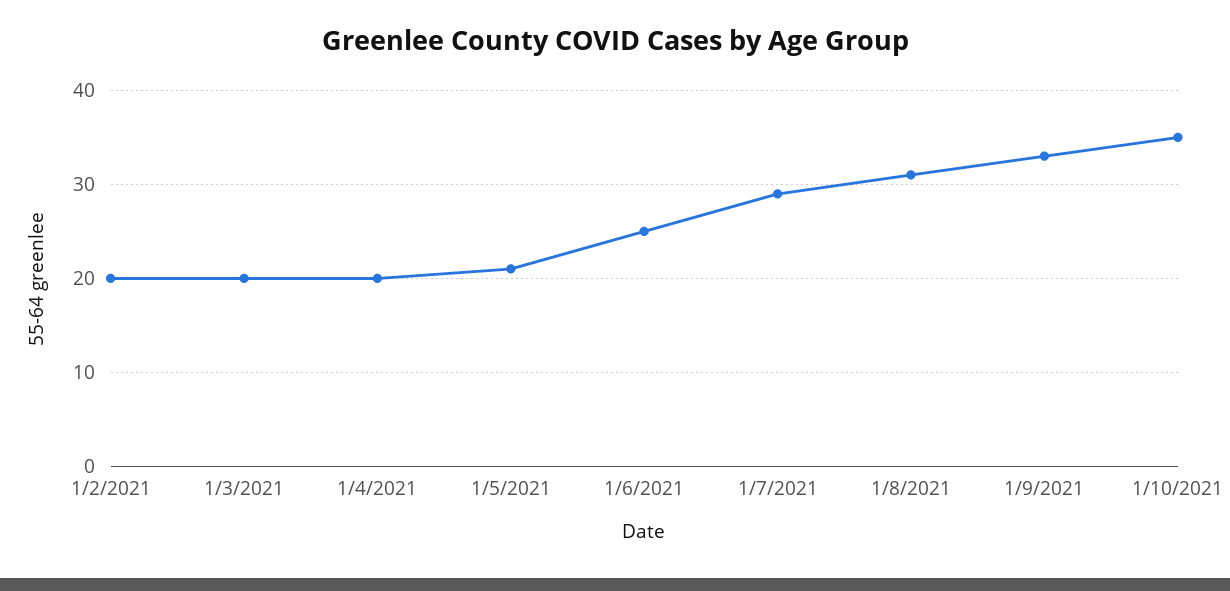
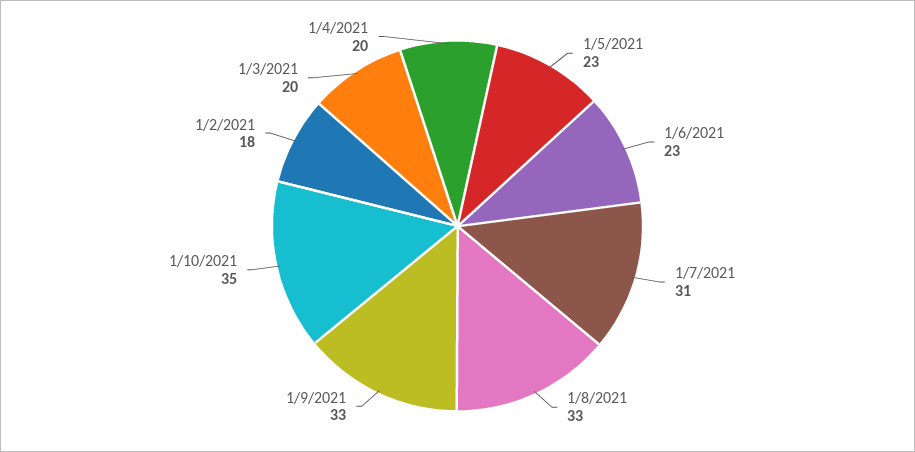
1/2/2021: 20 -> 18
1/5/2021: 21 -> 23
1/6/2021: 25 -> 23
1/7/2021: 29 -> 31
1/8/2021: 31 -> 33

